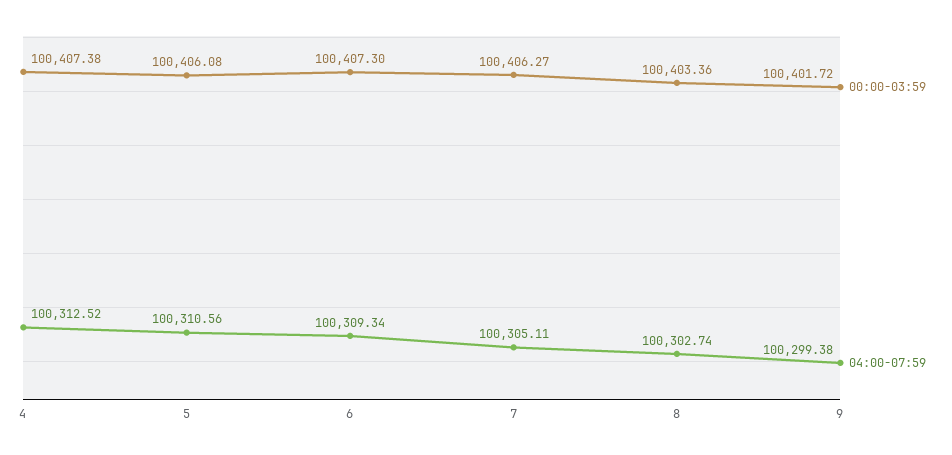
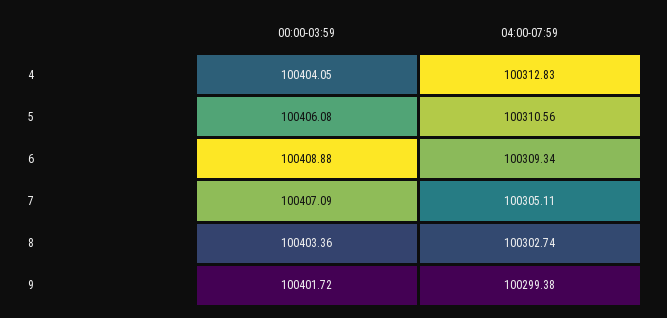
00:00-03:59, 4: 100407.38 -> 100404.05
04:00-07:59, 4: 100312.52 -> 100312.83
00:00-03:59, 6: 100407.3 -> 100408.88
00:00-03:59, 7: 100406.27 -> 100407.09

